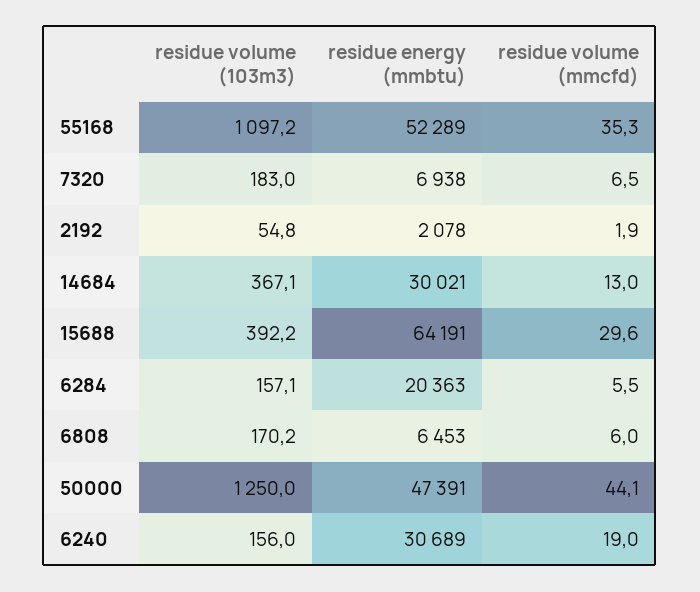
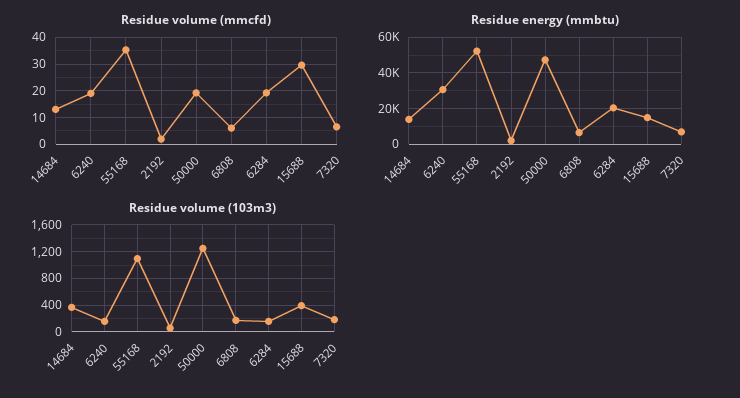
residue energy (mmbtu), 14684: 30021 -> 15000
residue energy (mmbtu), 15688: 64191 -> 15000
residue volume (mmcfd), 6284: 5.5 -> 20
residue volume (mmcfd), 50000: 44.1 -> 20

